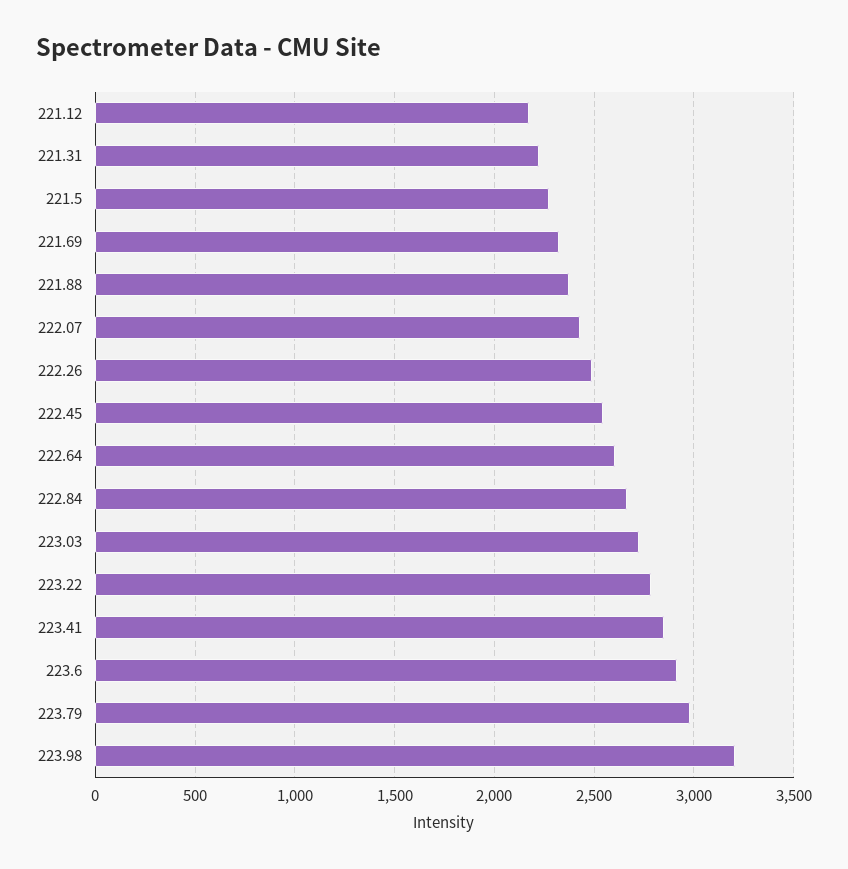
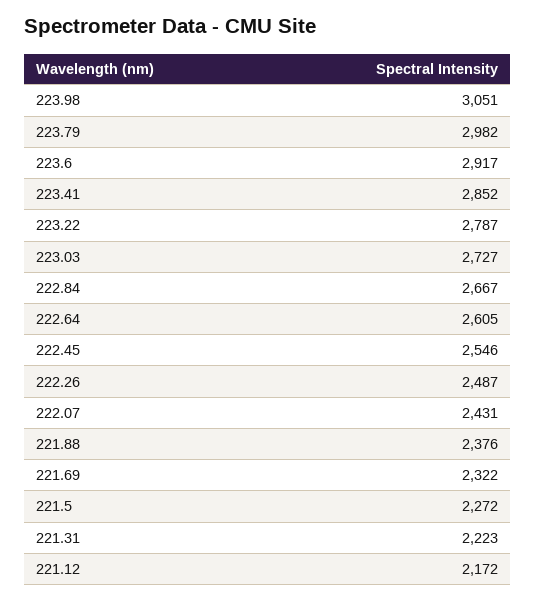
223.98: 3200 -> 3051

